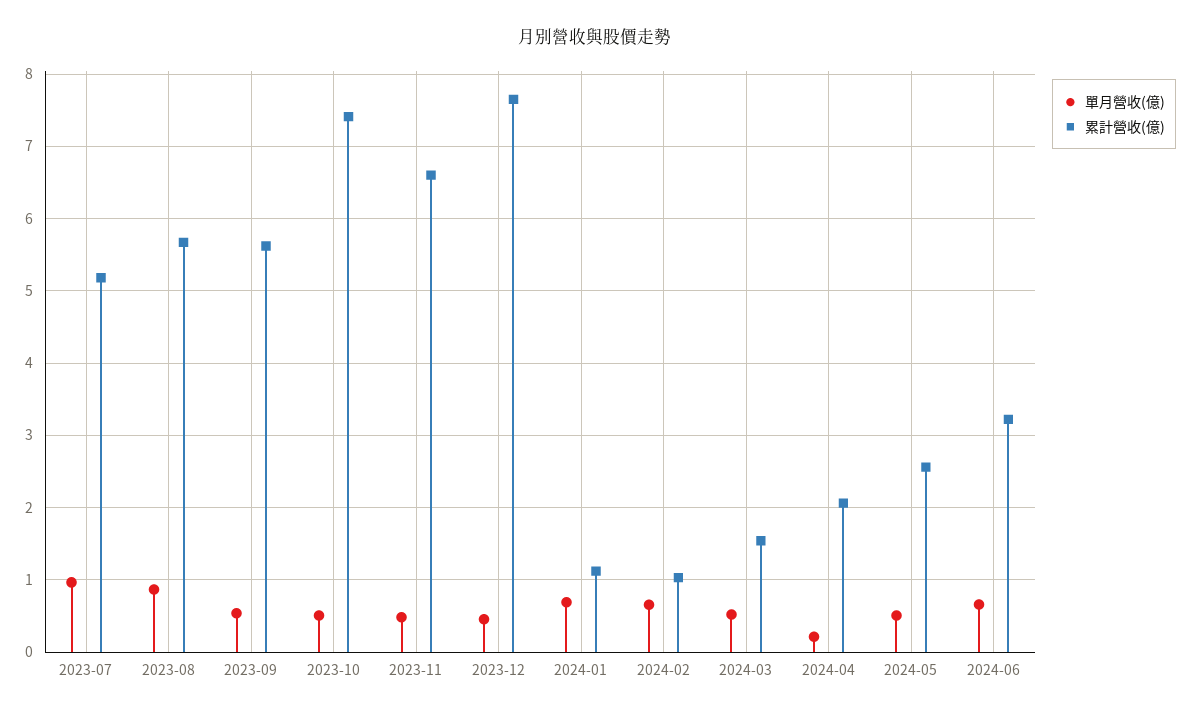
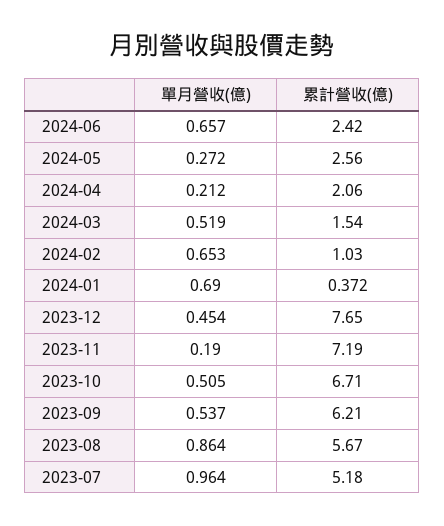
累計營收(億), 2023-09: 5.6 -> 6.21
累計營收(億), 2023-10: 7.4 -> 6.71
單月營收(億), 2023-11: 0.5 -> 0.19
累計營收(億), 2023-11: 6.6 -> 7.19
累計營收(億), 2024-01: 1.1 -> 0.372
單月營收(億), 2024-05: 0.5 -> 0.272
累計營收(億), 2024-06: 3.2 -> 2.42

